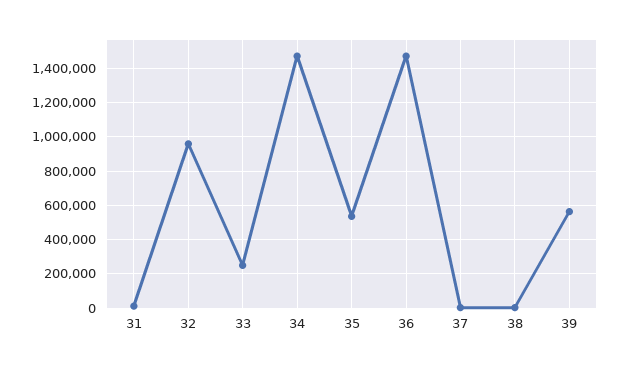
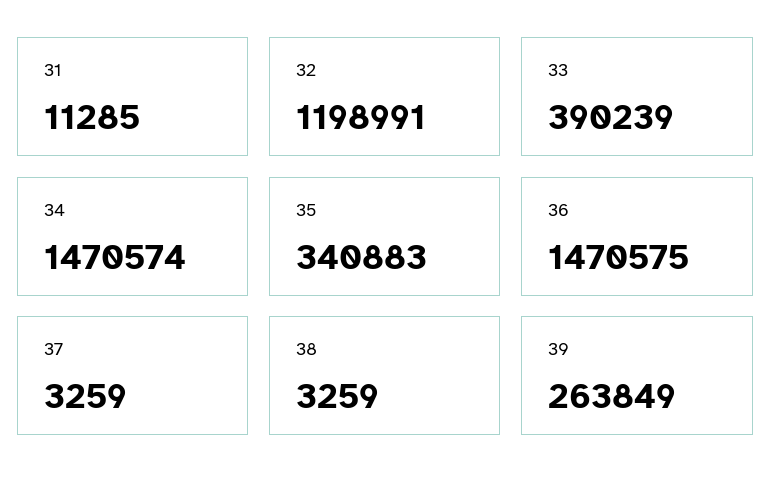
32: 950000 -> 1198991
33: 250000 -> 390239
35: 550000 -> 340883
39: 550000 -> 263849

